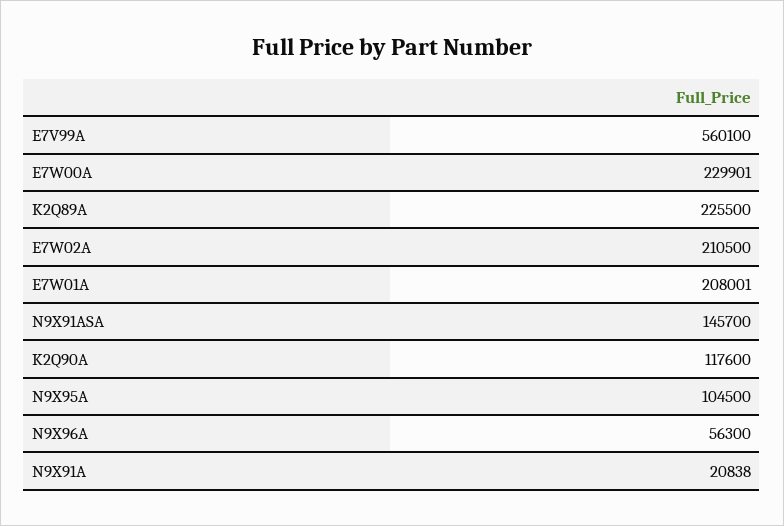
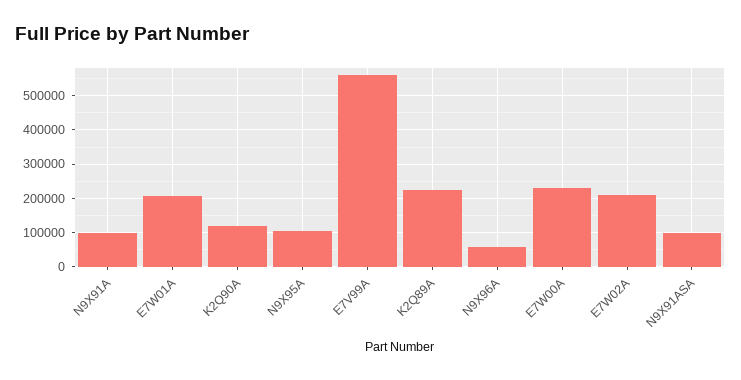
N9X91ASA: 145700 -> 100000
N9X91A: 20838 -> 100000

